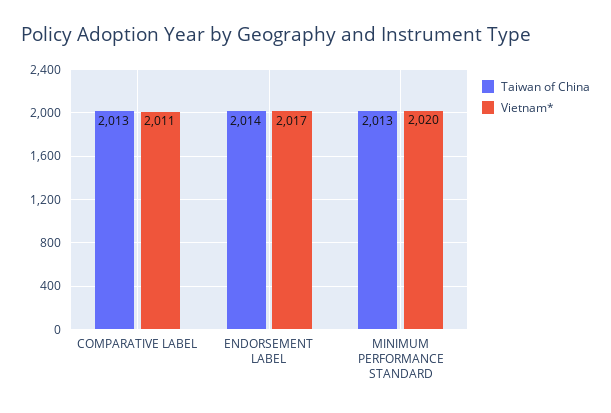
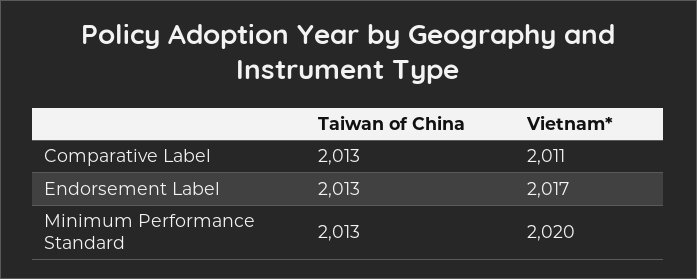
Taiwan of China, ENDORSEMENT LABEL: 2014 -> 2013

